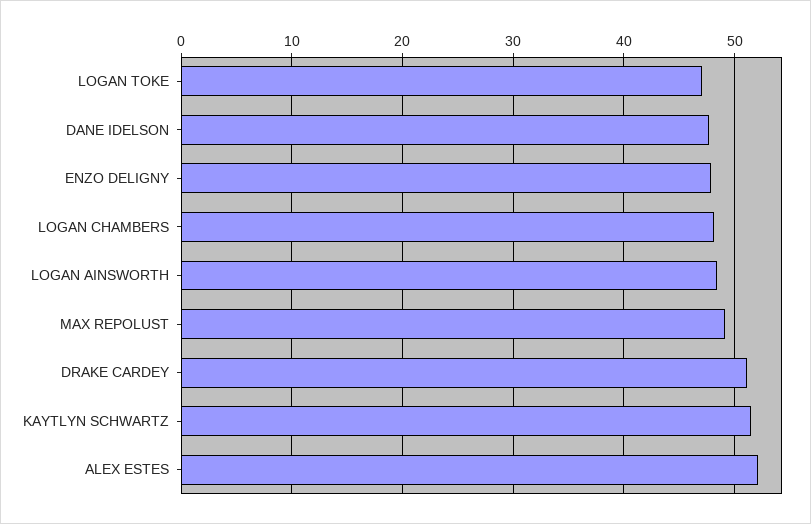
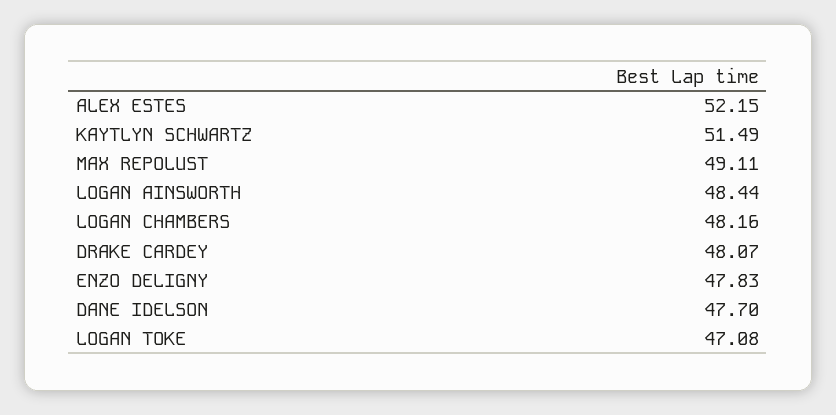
DRAKE CARDEY: 51 -> 48.07

